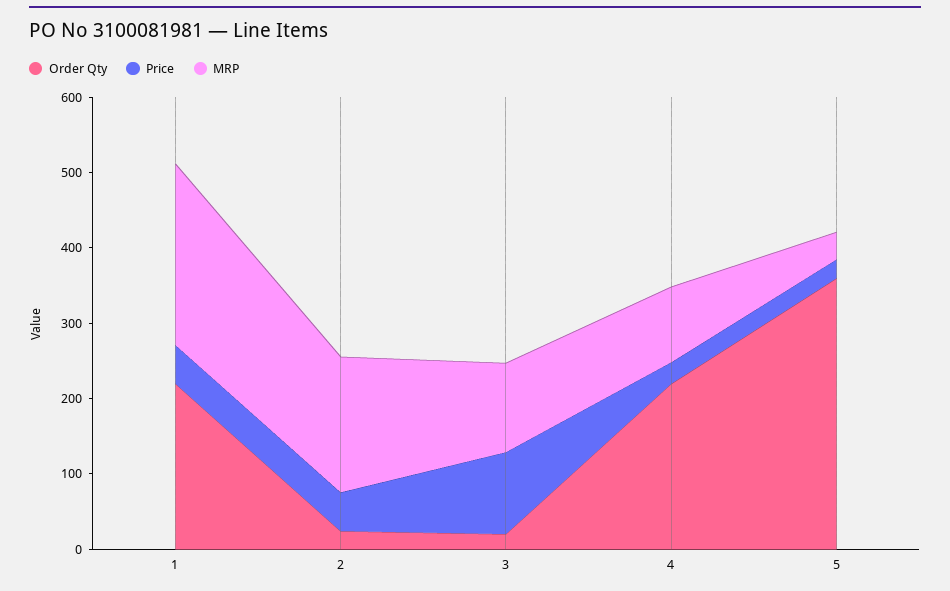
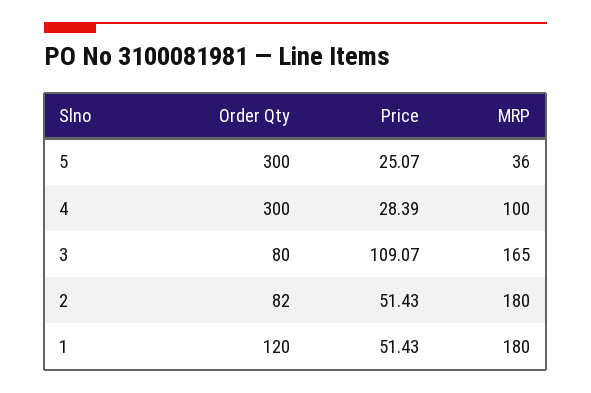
Order Qty, 1: 220 -> 120
MRP, 1: 240 -> 180
Order Qty, 2: 20 -> 82
Order Qty, 3: 20 -> 80
MRP, 3: 120 -> 165
Order Qty, 4: 220 -> 300
Order Qty, 5: 360 -> 300

